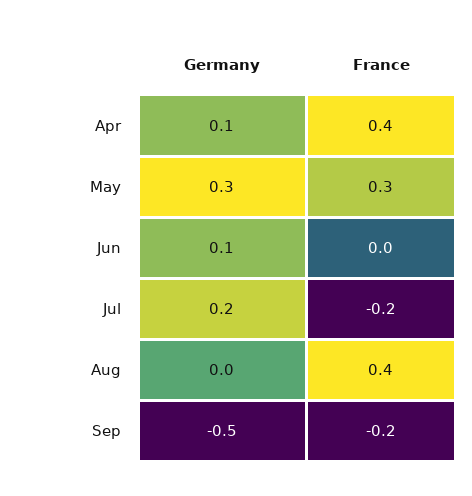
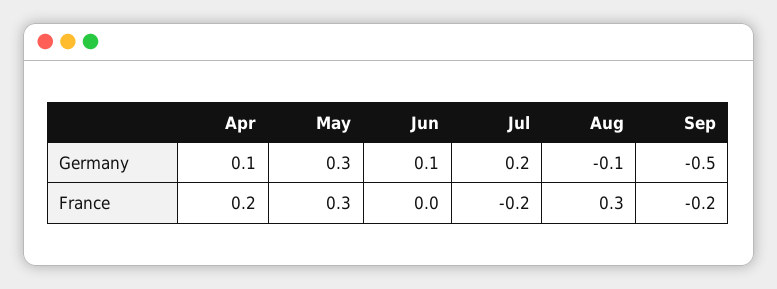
France, Apr: 0.4 -> 0.2
Germany, Aug: 0 -> -0.1
France, Aug: 0.4 -> 0.3

